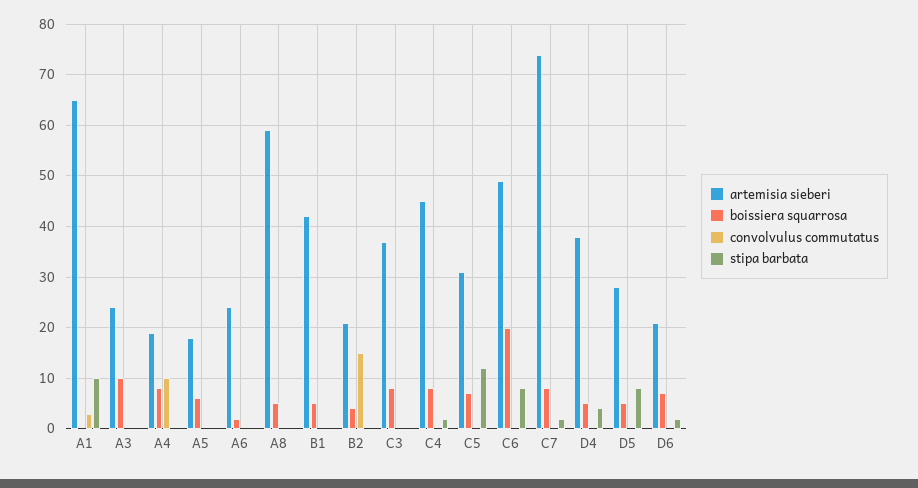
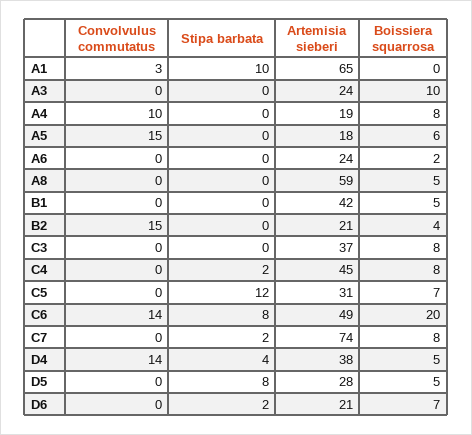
convolvulus commutatus, A5: 0 -> 15
convolvulus commutatus, C6: 0 -> 14
convolvulus commutatus, D4: 0 -> 14

